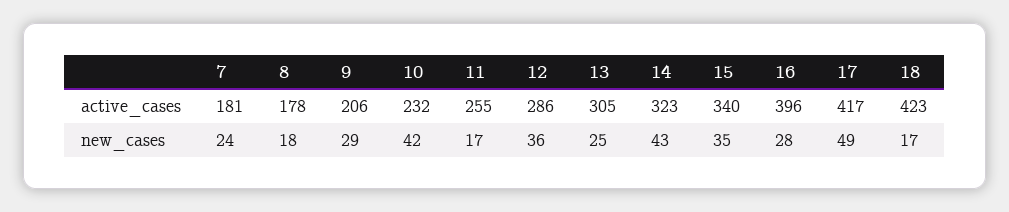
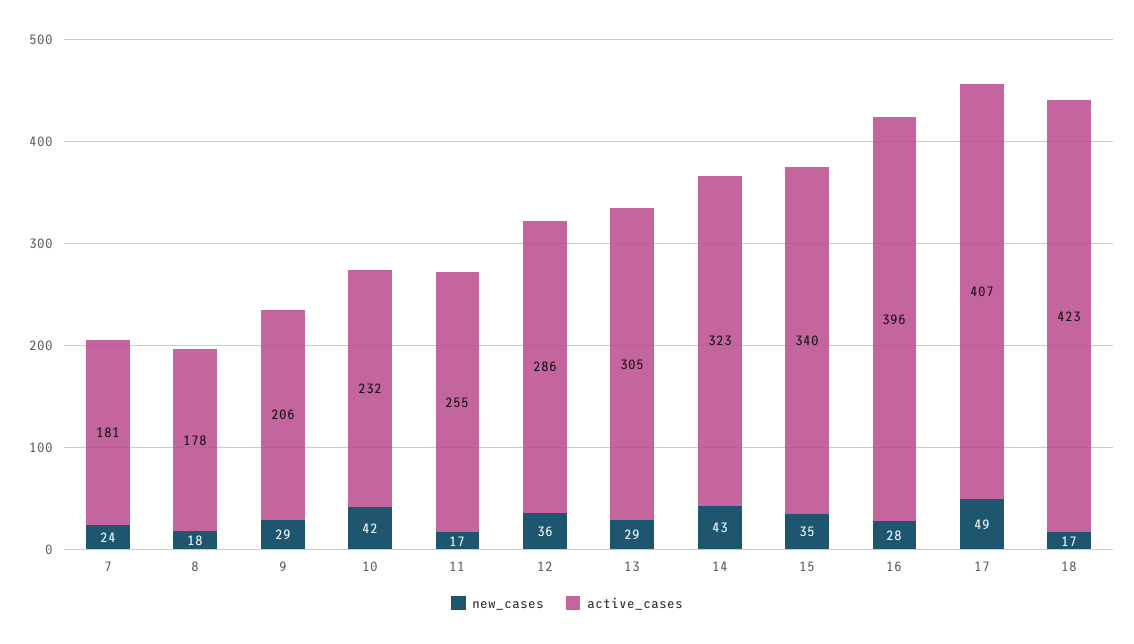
active_cases, 17: 417 -> 407
new_cases, 13: 25 -> 29

